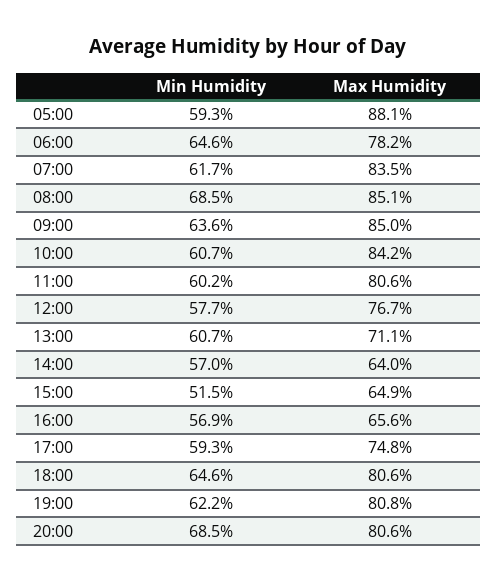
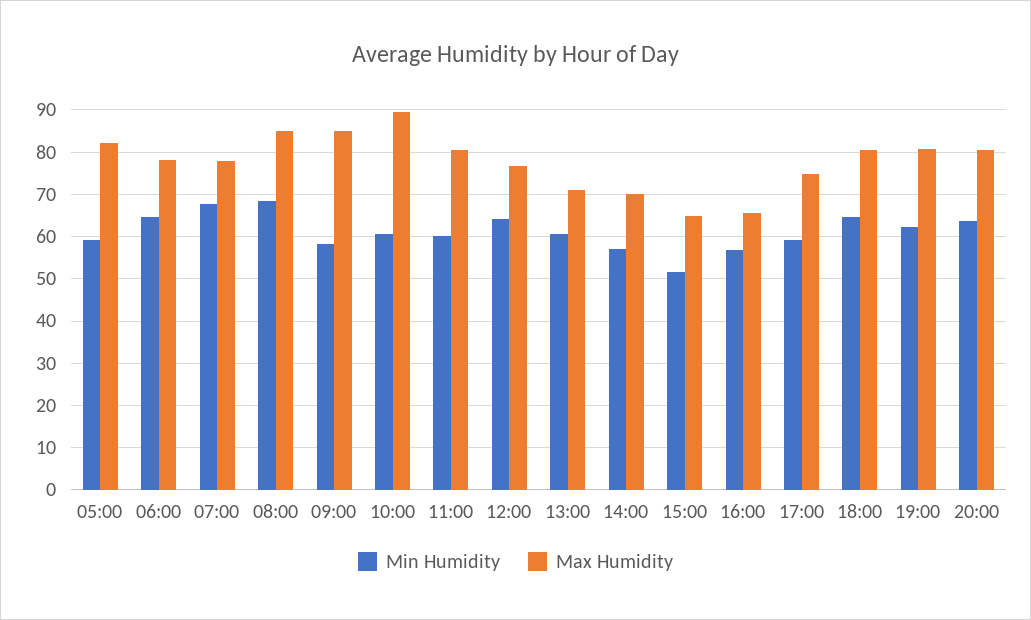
Max Humidity, 05:00: 88.1 -> 82
Min Humidity, 07:00: 61.7 -> 68
Max Humidity, 07:00: 83.5 -> 78
Min Humidity, 09:00: 63.6 -> 58
Max Humidity, 10:00: 84.2 -> 90
Min Humidity, 12:00: 57.7 -> 64
Max Humidity, 14:00: 64 -> 70
Min Humidity, 20:00: 68.5 -> 64

